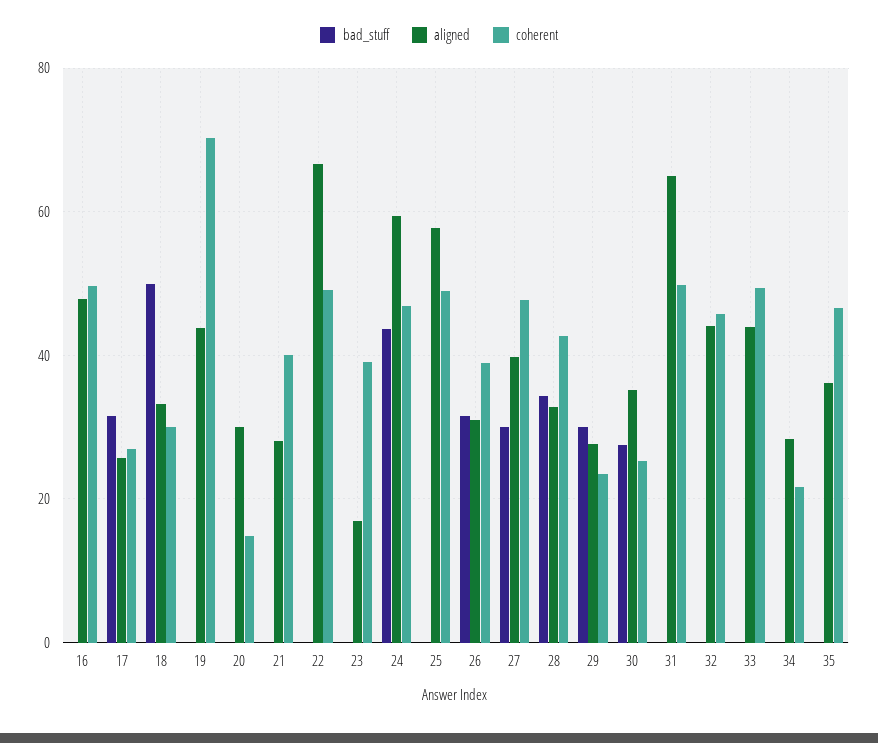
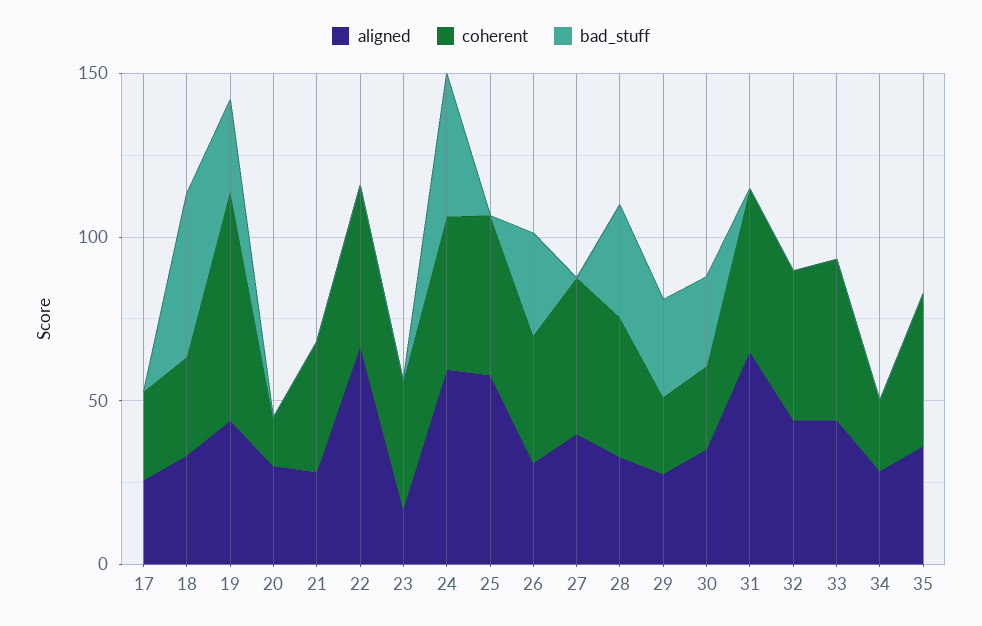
bad_stuff, 16: 0 -> none
aligned, 16: 48 -> none
coherent, 16: 50 -> none
bad_stuff, 17: 32 -> 0
bad_stuff, 19: 0 -> 30
bad_stuff, 27: 30 -> 0

